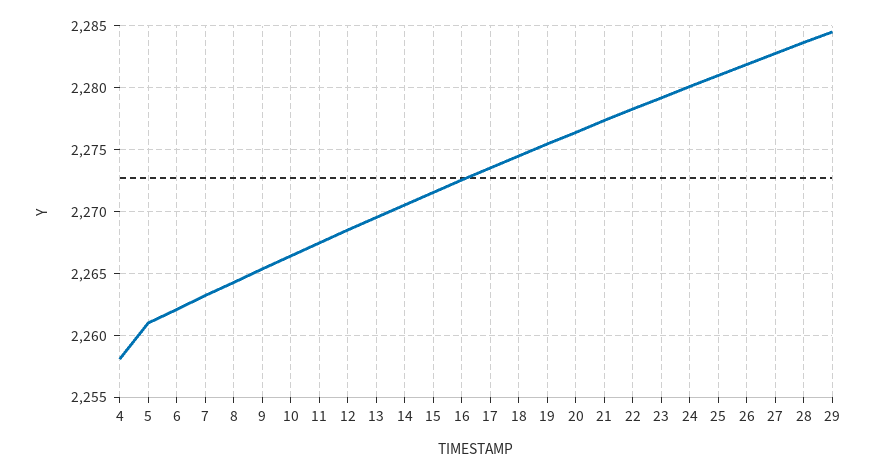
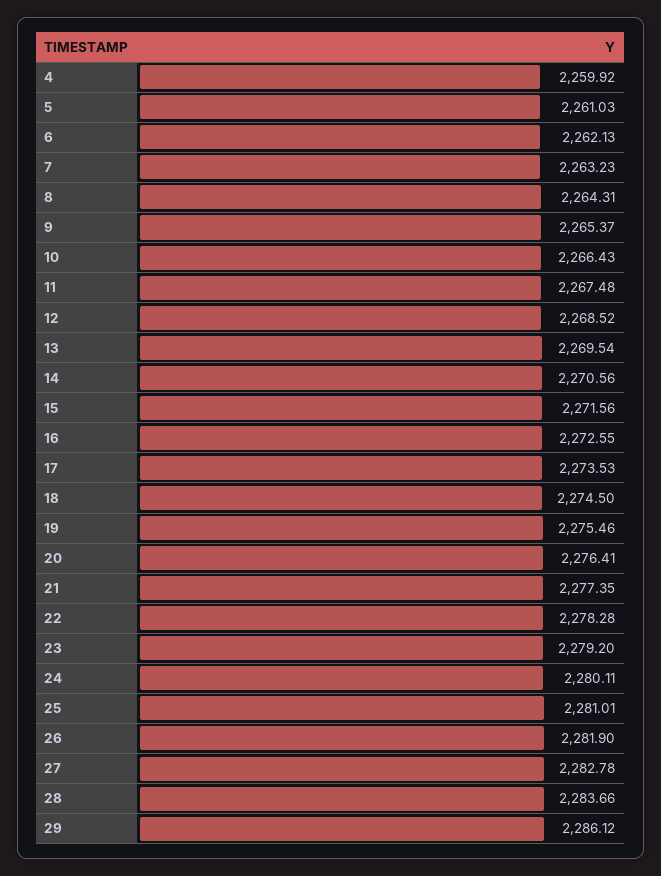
4: 2258 -> 2259.92
29: 2284.5 -> 2286.12

